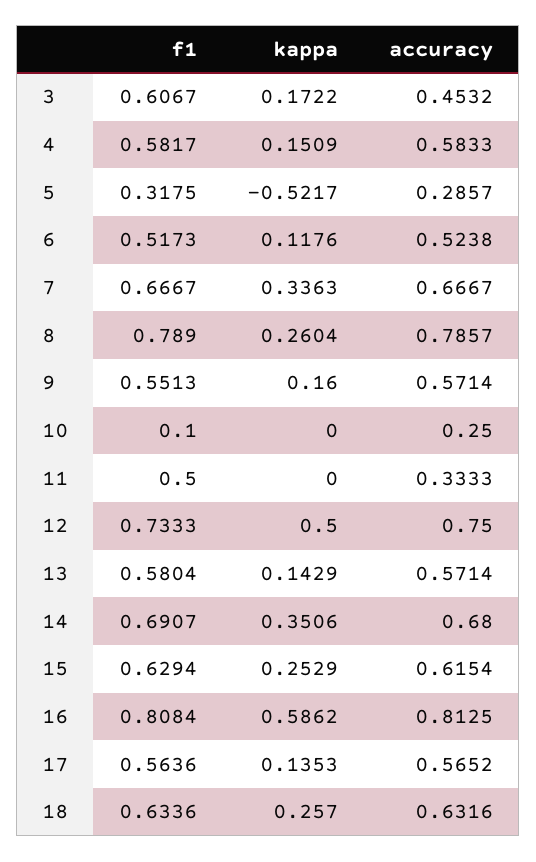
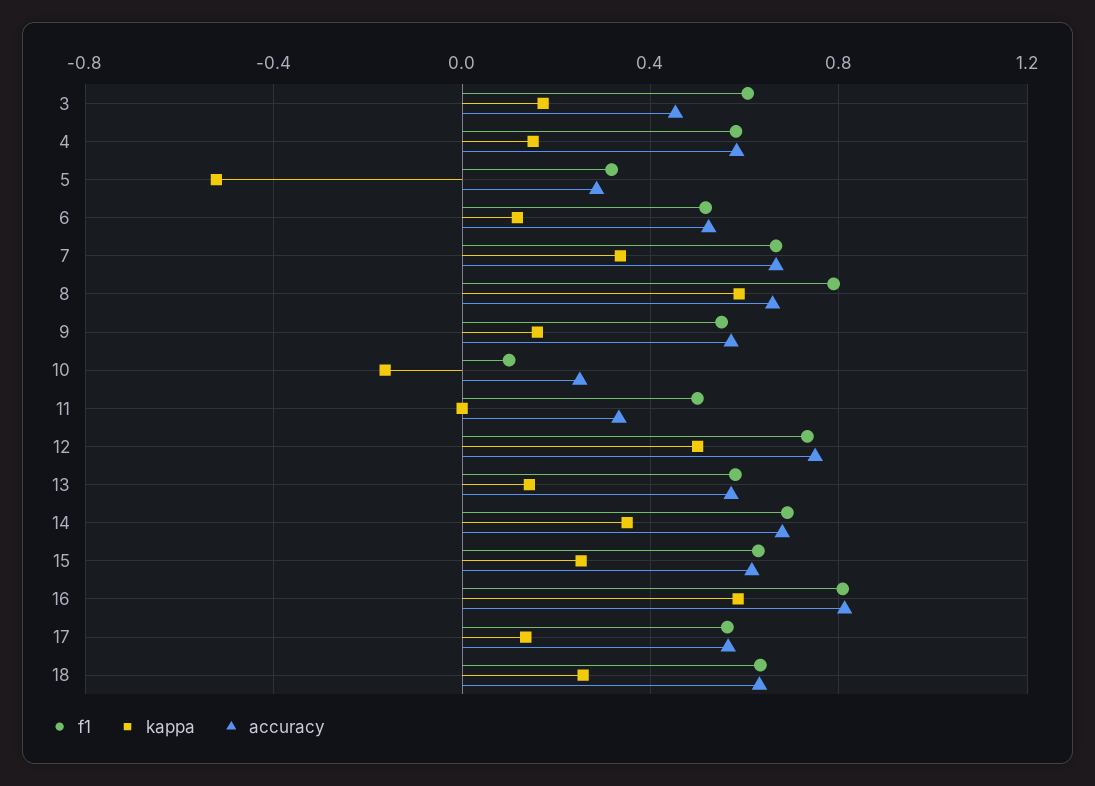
kappa, 8: 0.2604 -> 0.6
accuracy, 8: 0.7857 -> 0.65
kappa, 10: 0 -> -0.15

